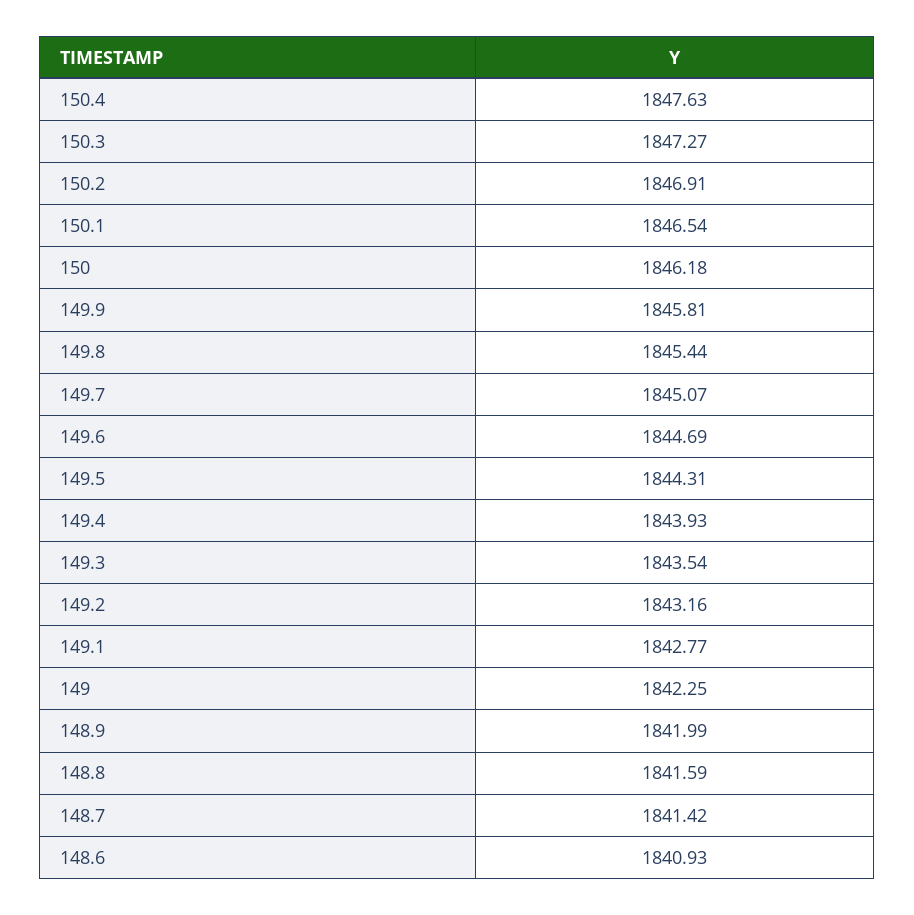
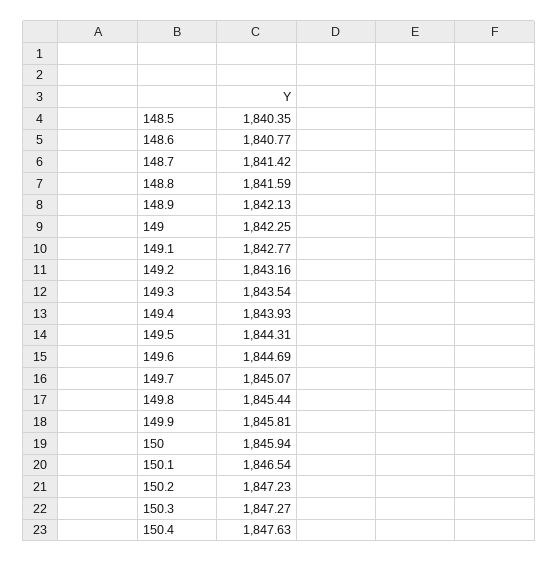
150.2: 1846.91 -> 1847.23
150: 1846.18 -> 1845.94
148.9: 1841.99 -> 1842.13
148.6: 1840.93 -> 1840.77
148.5: none -> 1840.35

